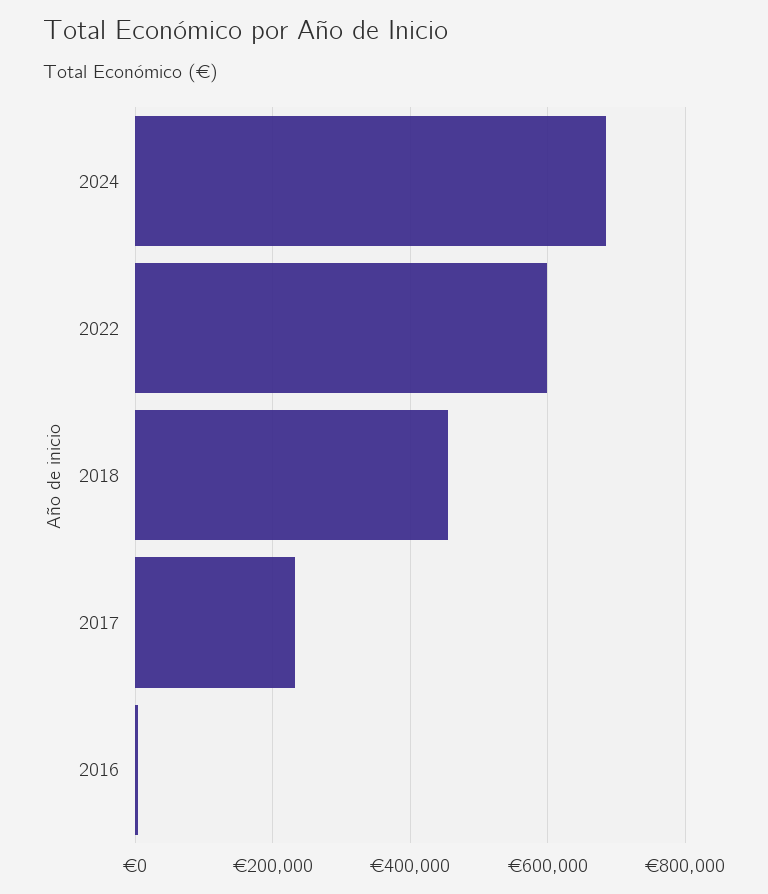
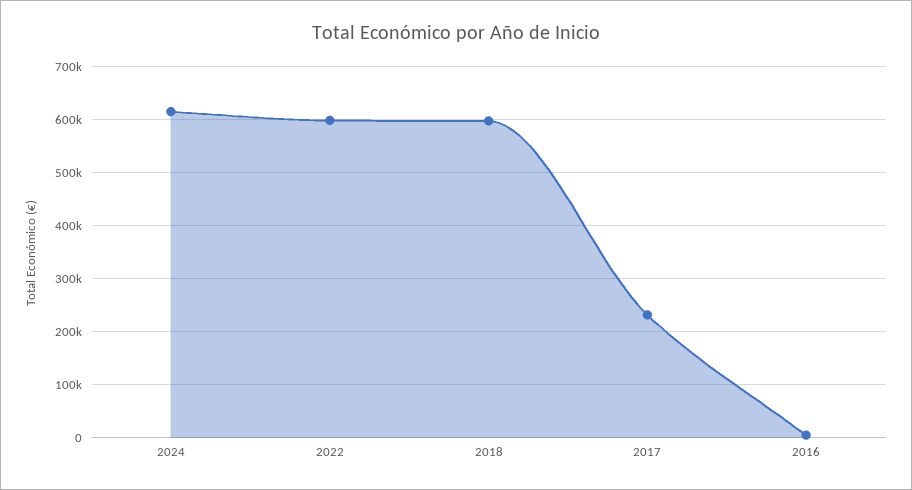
2024: 680000 -> 620000
2018: 460000 -> 600000

